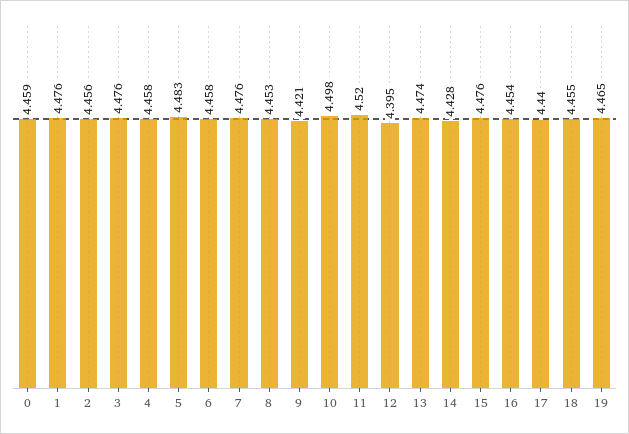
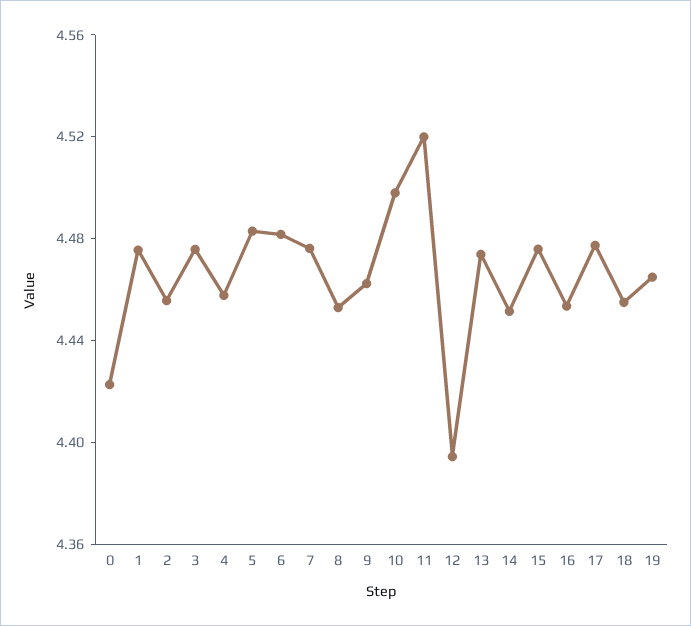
0: 4.459 -> 4.42
6: 4.458 -> 4.48
9: 4.421 -> 4.46
14: 4.428 -> 4.45
17: 4.44 -> 4.48

